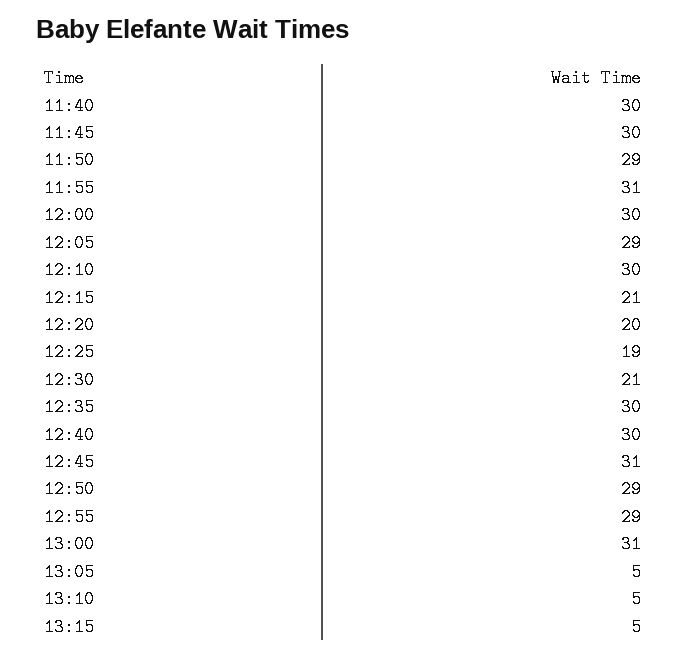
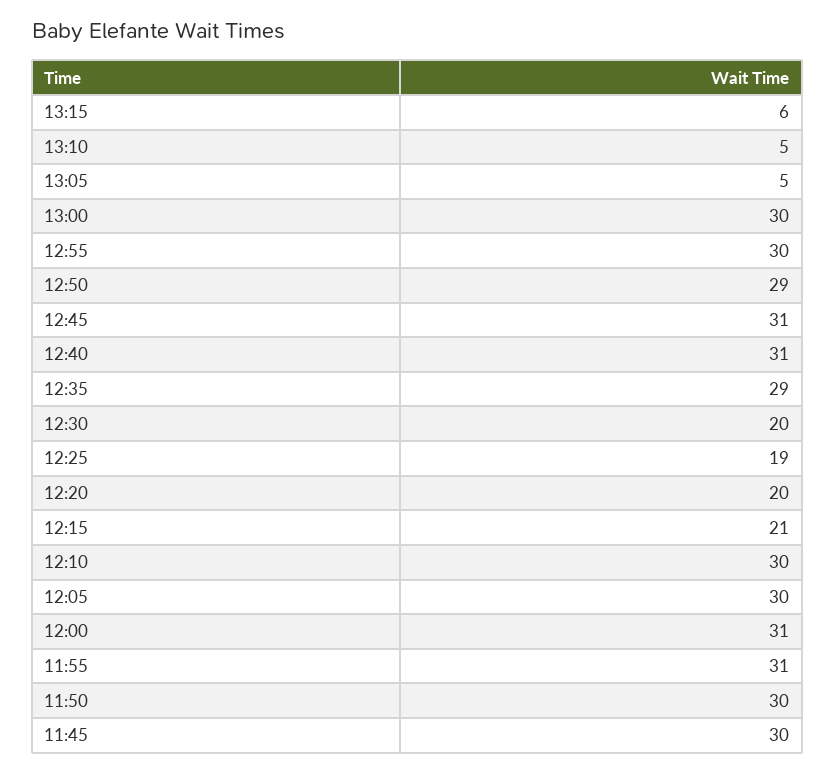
11:40: 30 -> none
11:50: 29 -> 30
12:00: 30 -> 31
12:05: 29 -> 30
12:30: 21 -> 20
12:35: 30 -> 29
12:40: 30 -> 31
12:55: 29 -> 30
13:00: 31 -> 30
13:15: 5 -> 6

